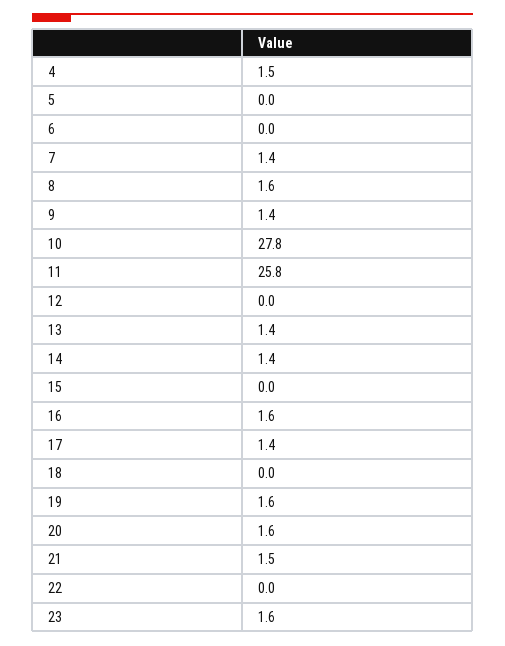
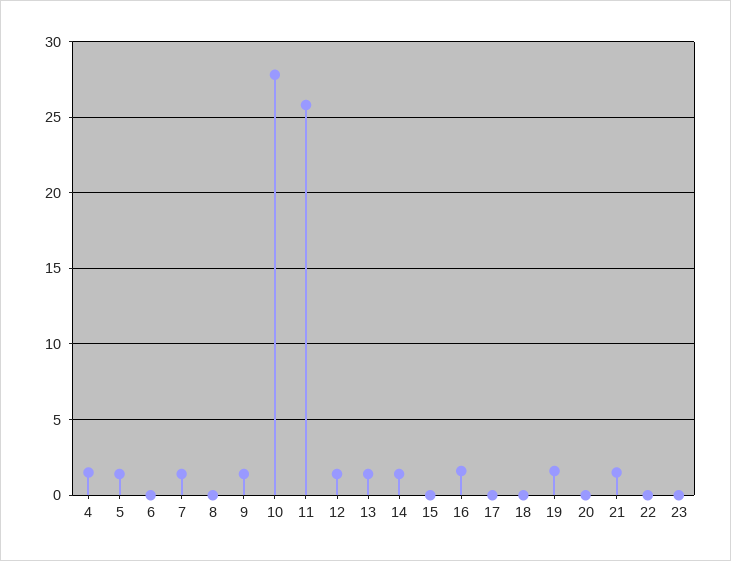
5: 0 -> 1.5
8: 1.6 -> 0
12: 0 -> 1.5
17: 1.4 -> 0
20: 1.6 -> 0
23: 1.6 -> 0

